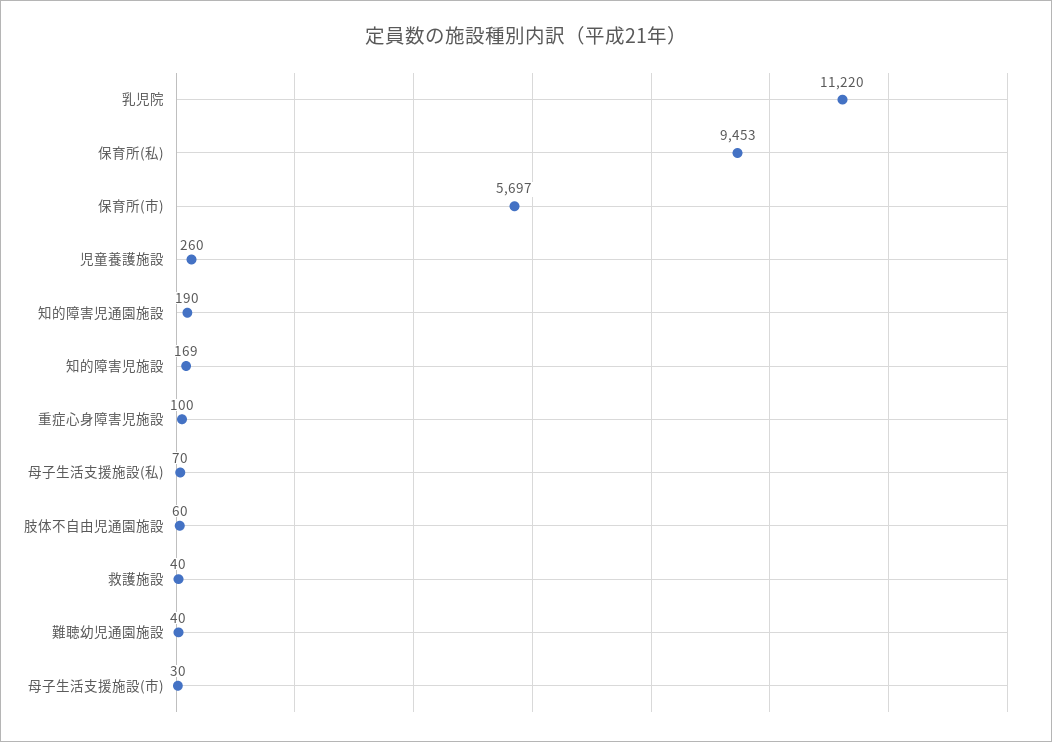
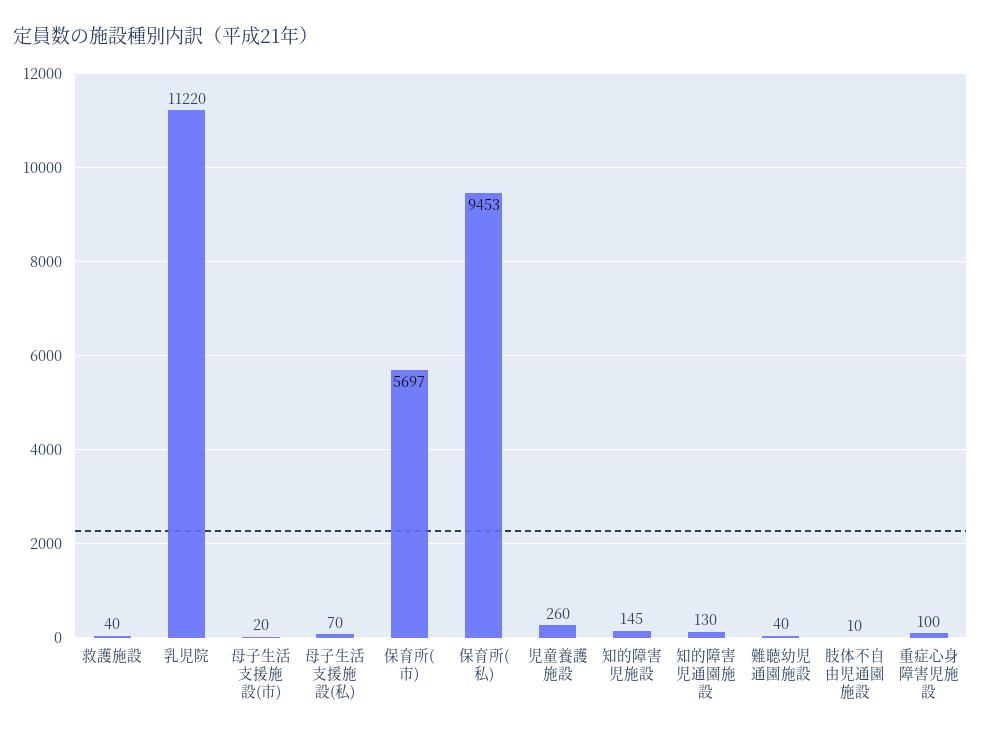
知的障害児通園施設: 190 -> 130
知的障害児施設: 169 -> 145
肢体不自由児通園施設: 60 -> 10
母子生活支援施設(市): 30 -> 20

